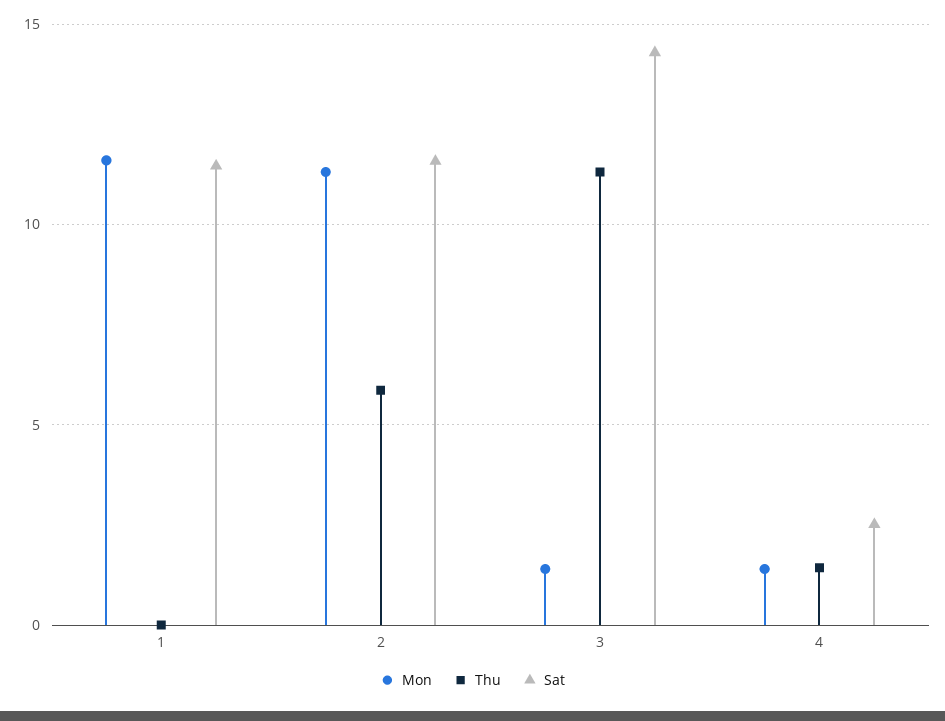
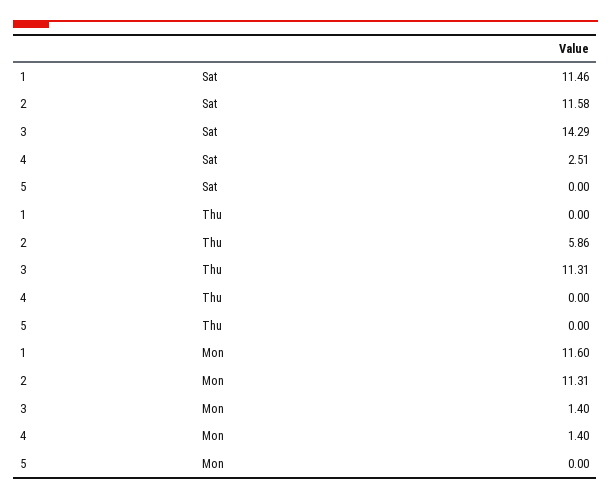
Thu, 4: 1.5 -> 0
Sat, 5: none -> 0
Thu, 5: none -> 0
Mon, 5: none -> 0

